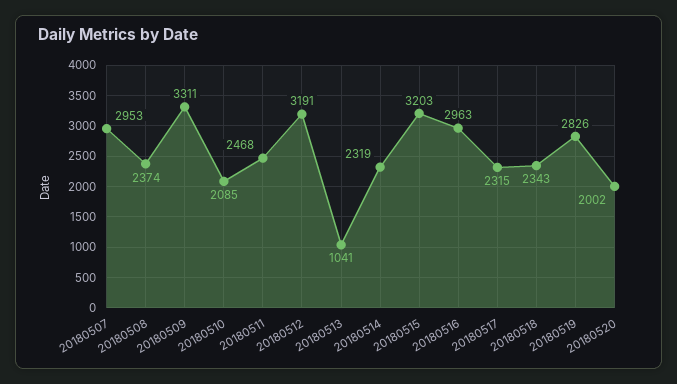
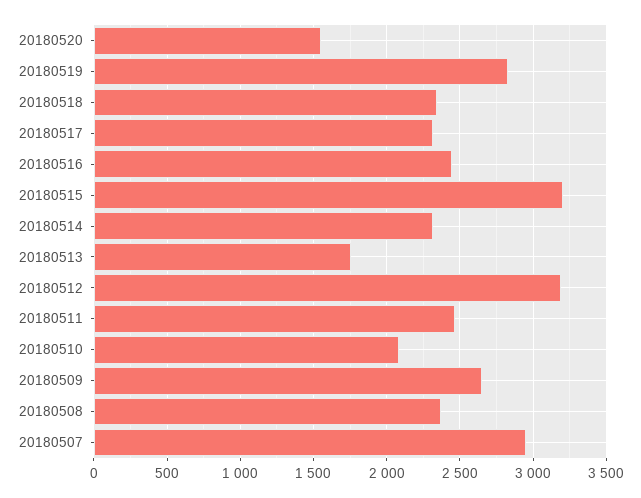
20180509: 3311 -> 2650
20180513: 1041 -> 1750
20180516: 2963 -> 2450
20180520: 2002 -> 1550

